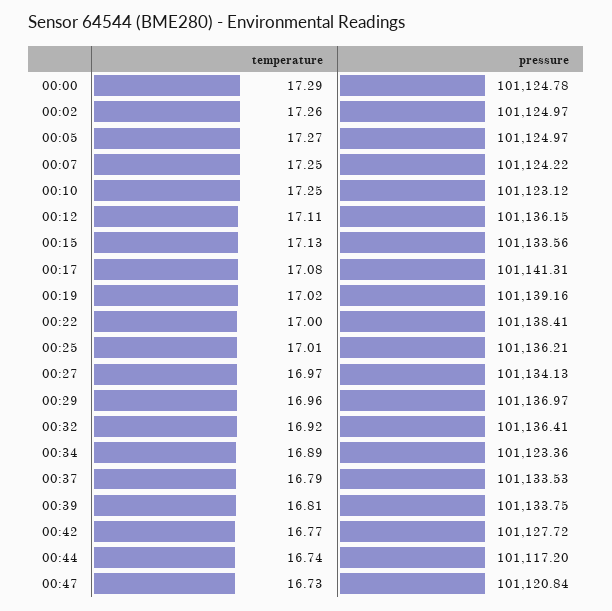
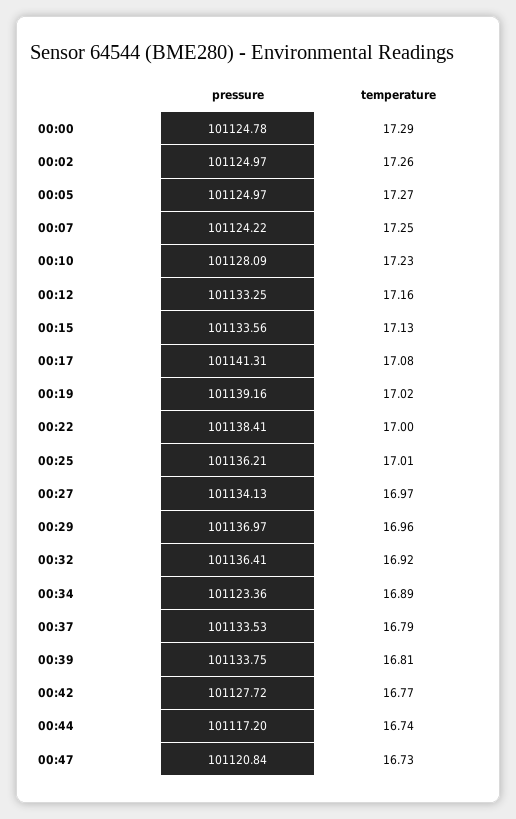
temperature, 00:10: 17.25 -> 17.23
pressure, 00:10: 101123.12 -> 101128.09
temperature, 00:12: 17.11 -> 17.16
pressure, 00:12: 101136.15 -> 101133.25

